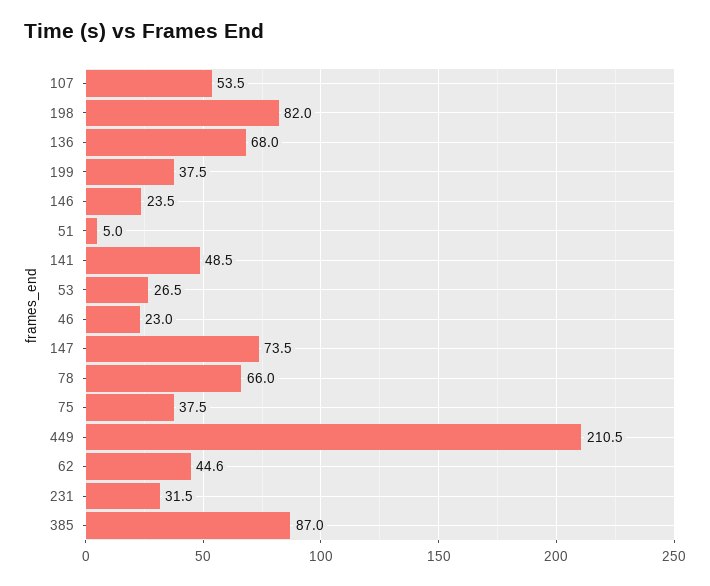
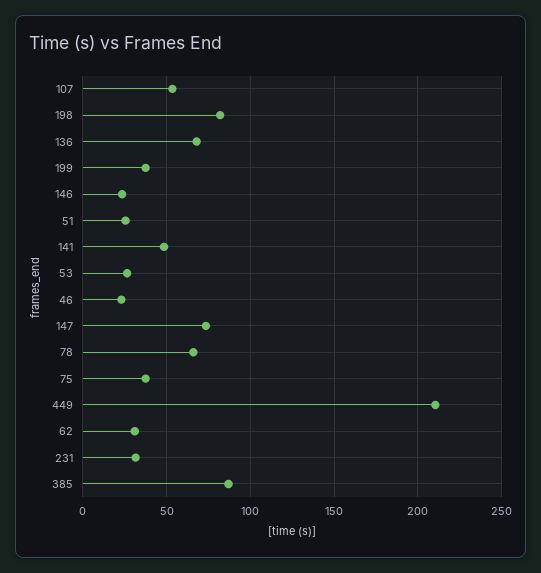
51: 5 -> 25
62: 44.6 -> 30

